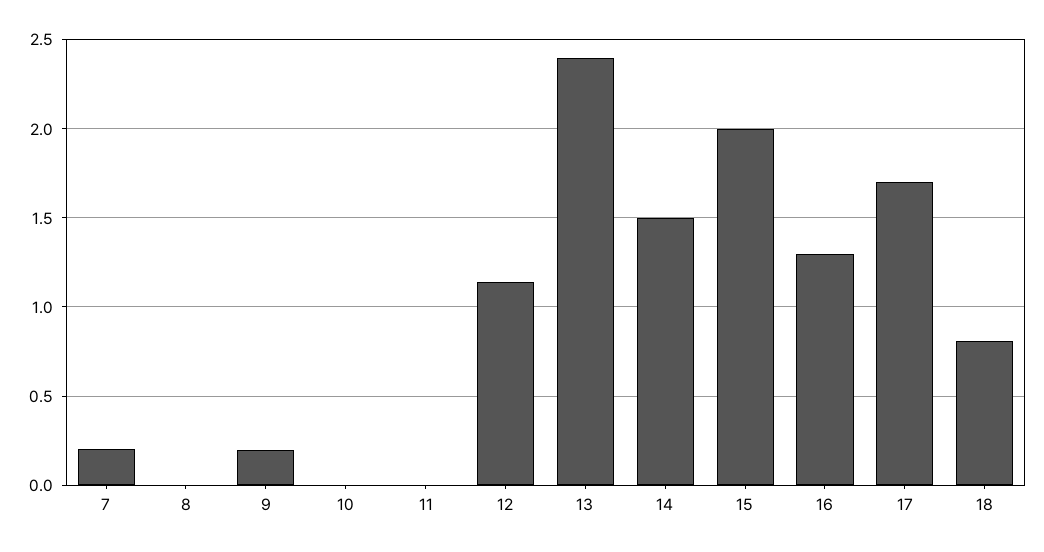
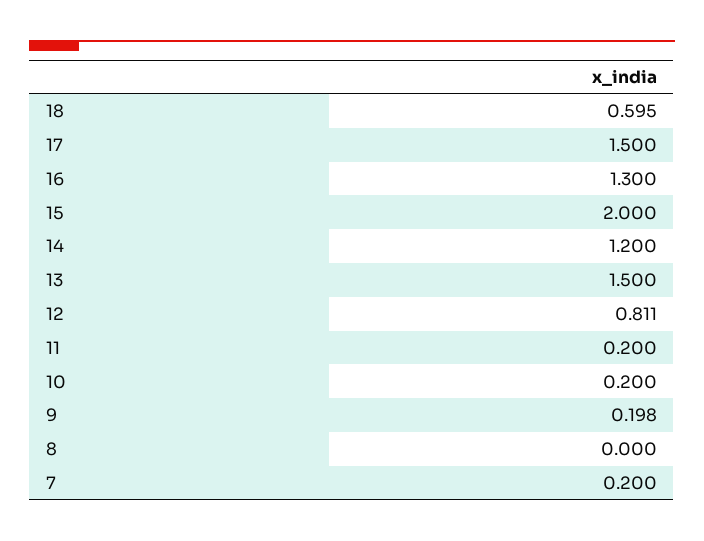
10: 0 -> 0.2
11: 0 -> 0.2
12: 1.15 -> 0.811
13: 2.4 -> 1.5
14: 1.5 -> 1.2
17: 1.7 -> 1.5
18: 0.8 -> 0.595

